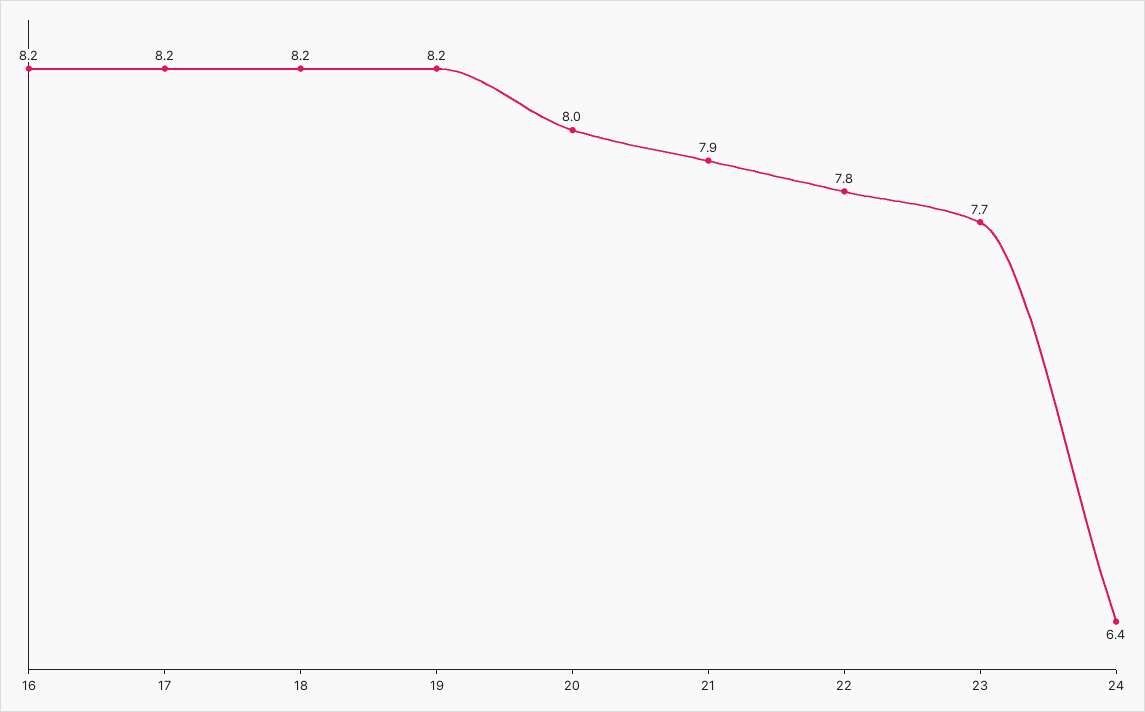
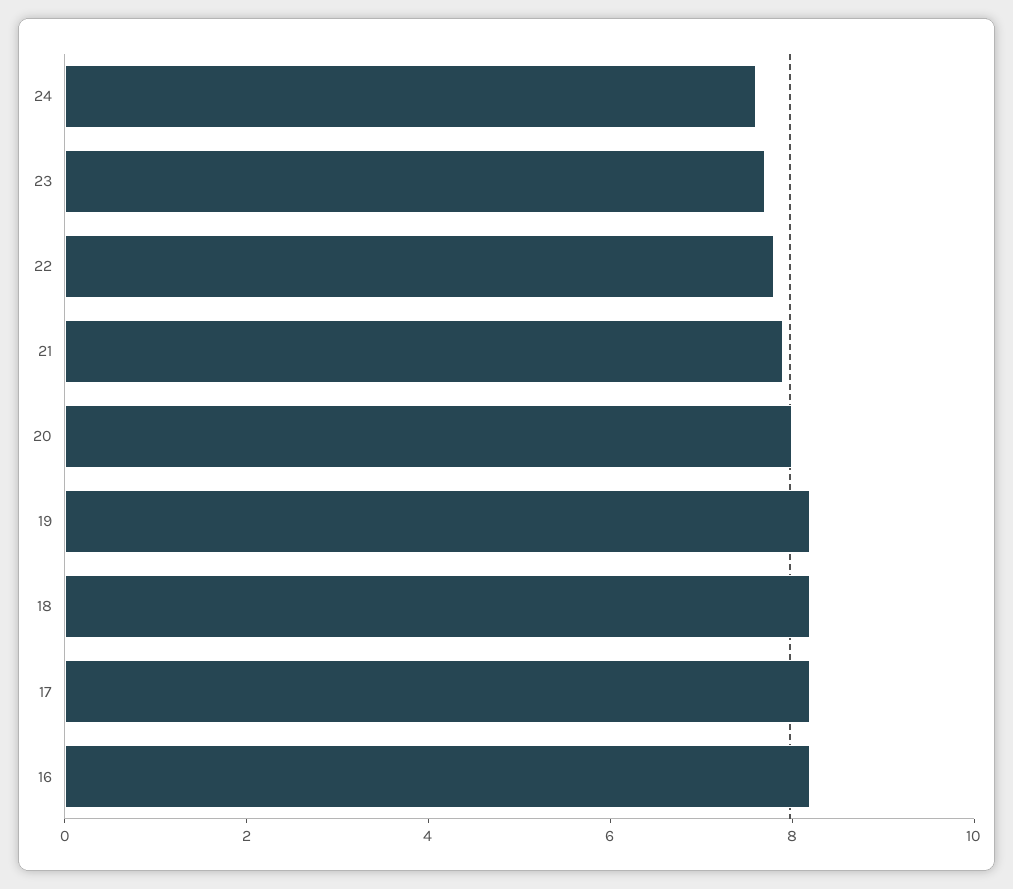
24: 6.4 -> 7.5

